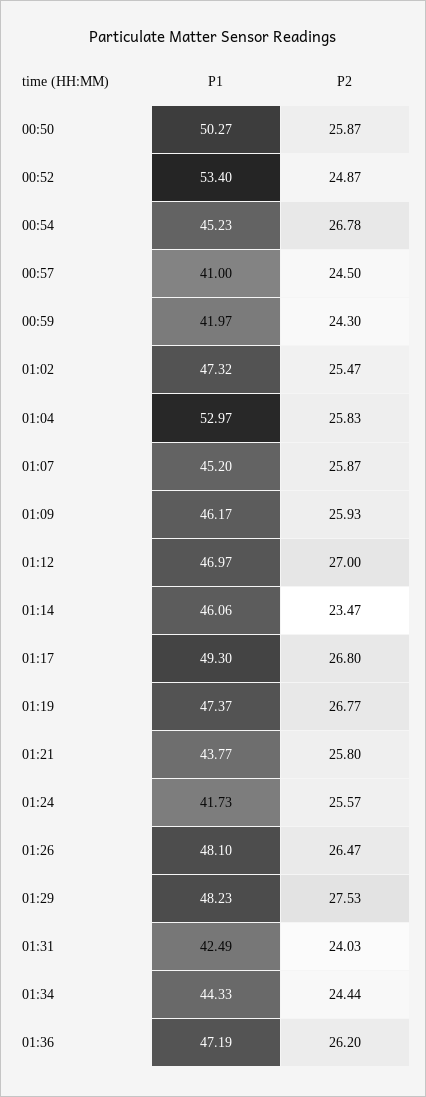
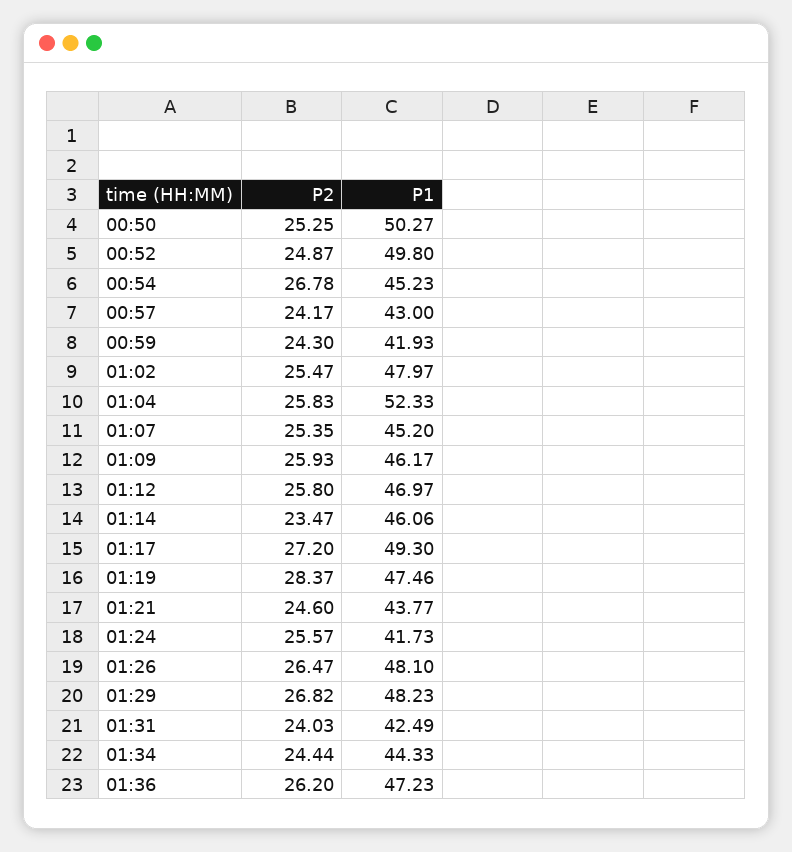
P2, 00:50: 25.87 -> 25.25
P1, 00:52: 53.4 -> 49.8
P1, 00:57: 41 -> 43
P2, 00:57: 24.5 -> 24.17
P1, 00:59: 41.97 -> 41.93
P1, 01:02: 47.32 -> 47.97
P1, 01:04: 52.97 -> 52.33
P2, 01:07: 25.87 -> 25.35
P2, 01:12: 27 -> 25.8
P2, 01:17: 26.8 -> 27.2
P1, 01:19: 47.37 -> 47.46
P2, 01:19: 26.77 -> 28.37
P2, 01:21: 25.8 -> 24.6
P2, 01:29: 27.53 -> 26.82
P1, 01:36: 47.19 -> 47.23

